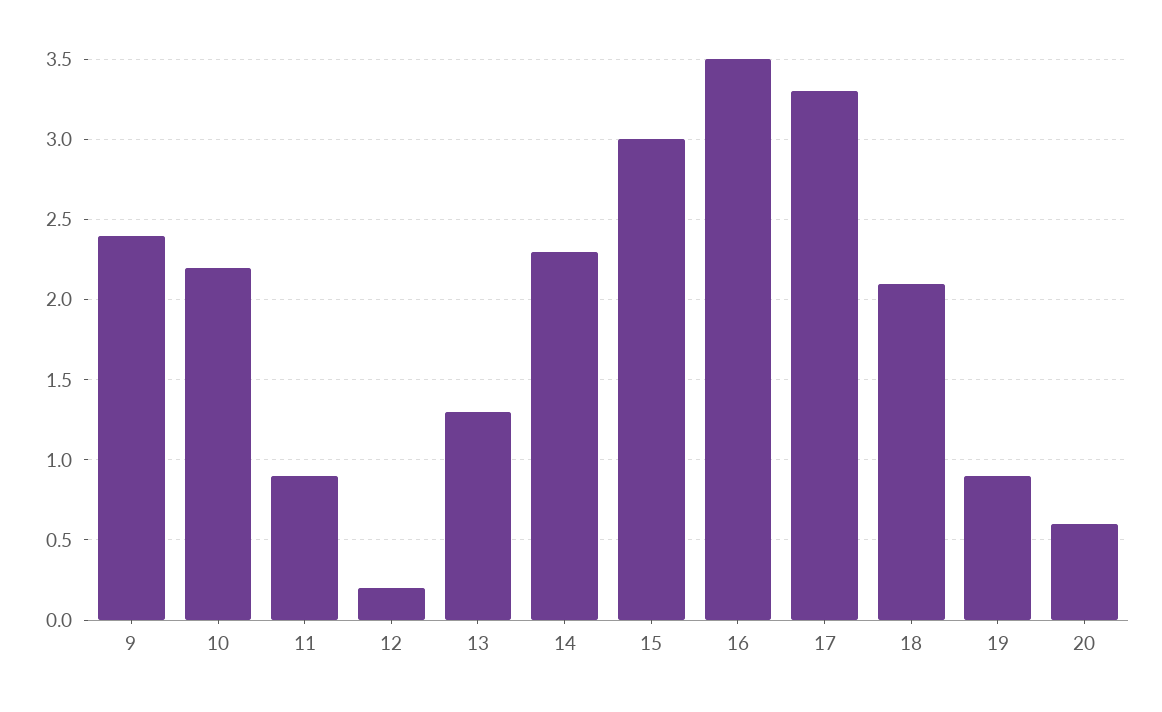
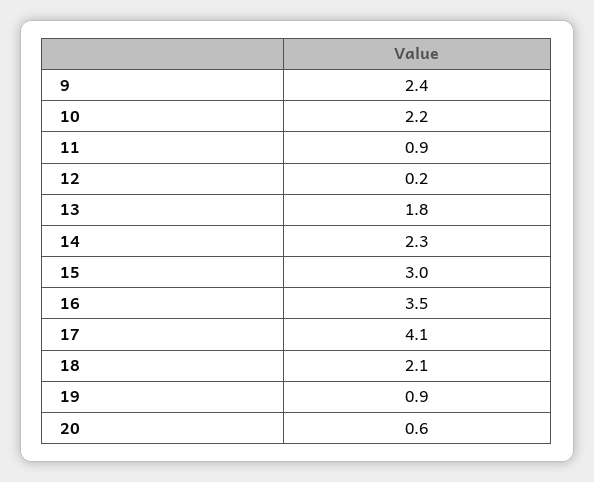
13: 1.3 -> 1.8
17: 3.3 -> 4.1

